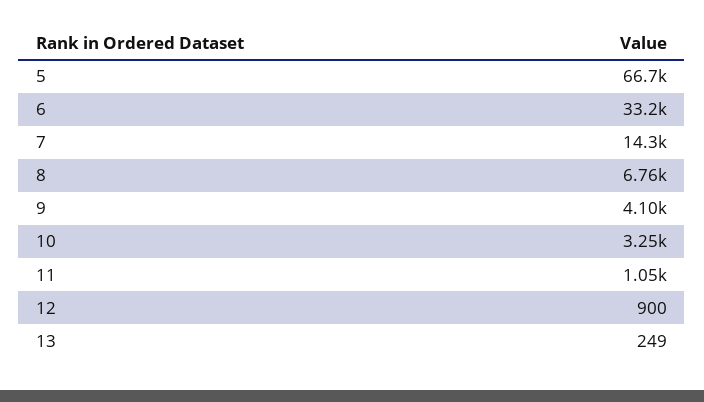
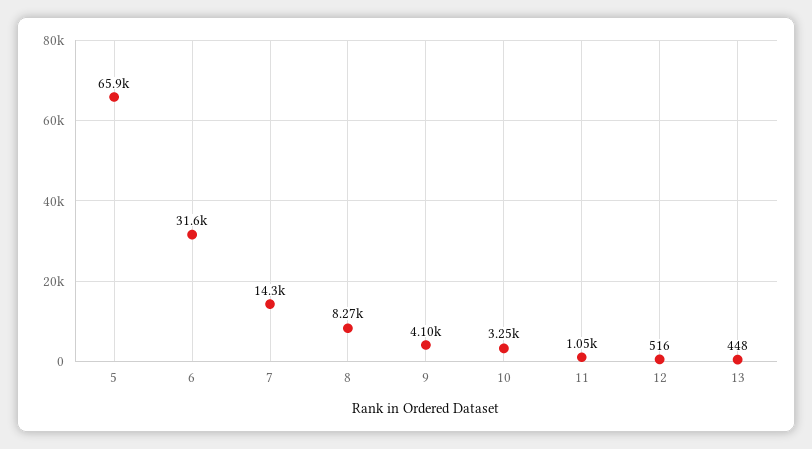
5: 66700 -> 65900
6: 33200 -> 31600
8: 6760 -> 8270
12: 900 -> 516
13: 249 -> 448

